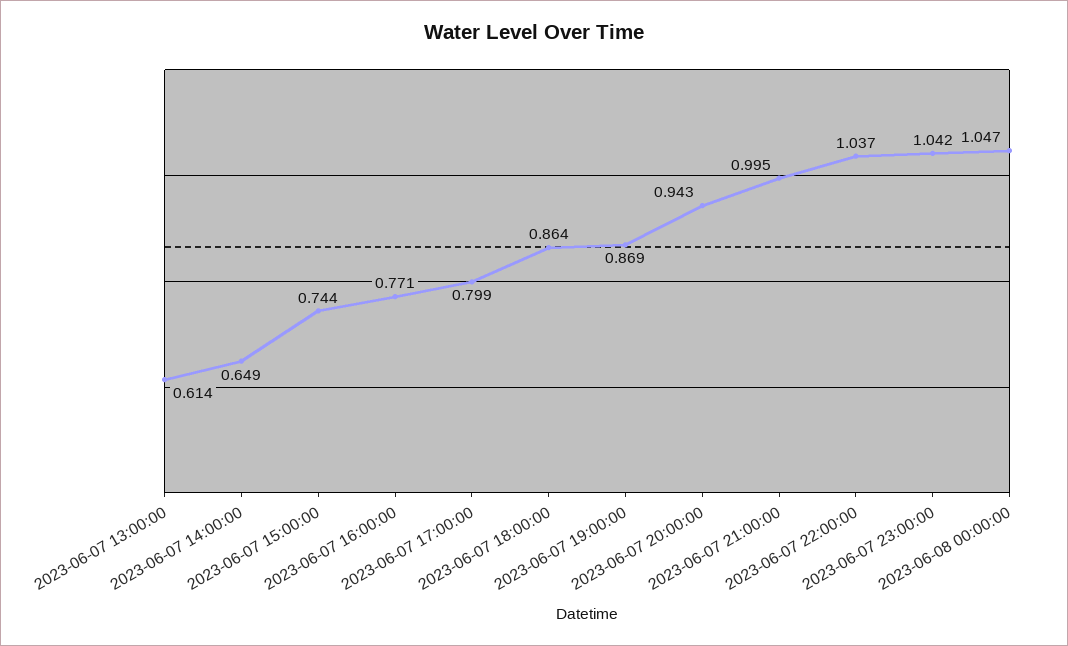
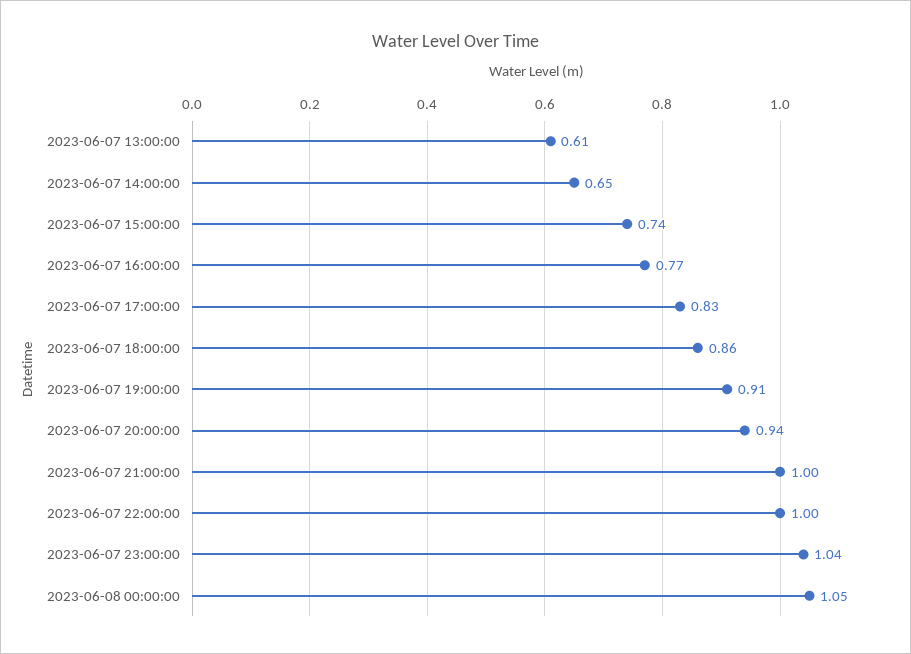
2023-06-07 17:00:00: 0.799 -> 0.83
2023-06-07 19:00:00: 0.869 -> 0.91
2023-06-07 22:00:00: 1.037 -> 1

